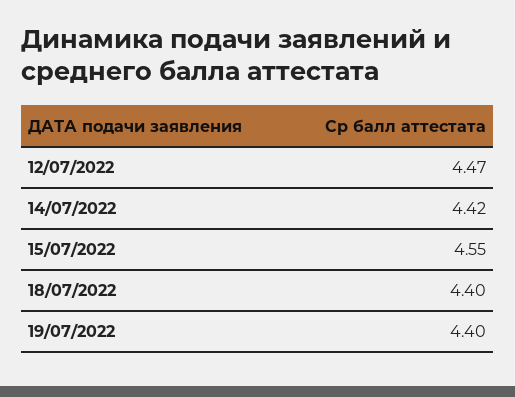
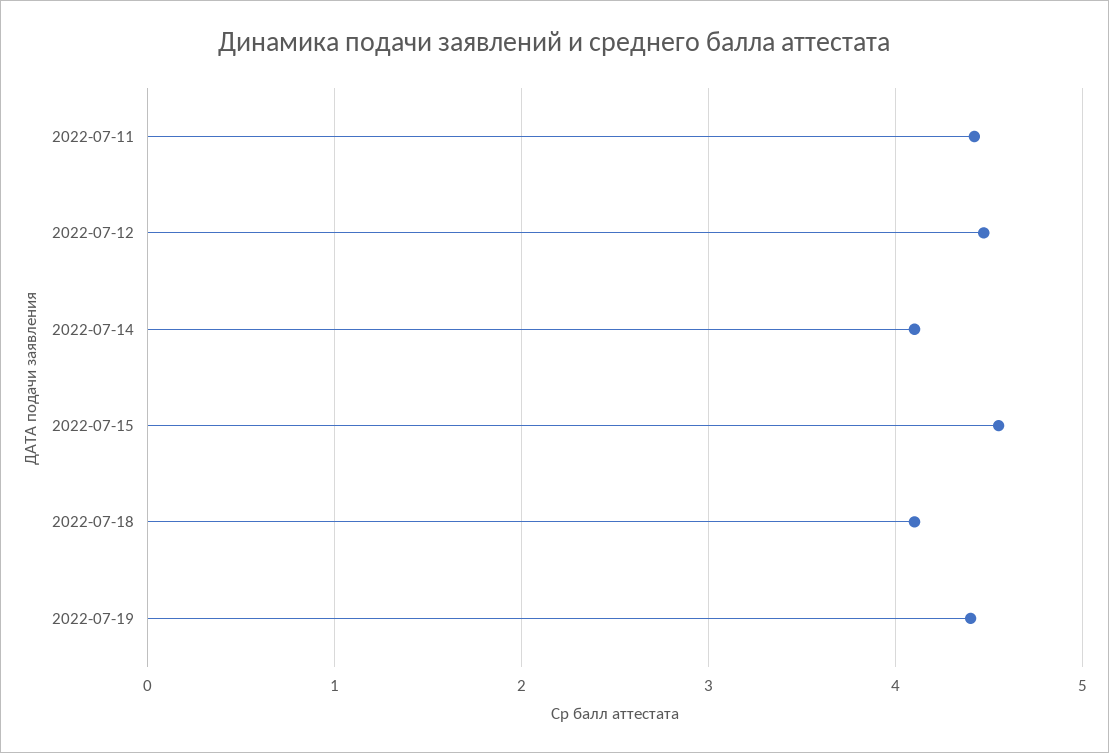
14/07/2022: 4.42 -> 4.1
18/07/2022: 4.4 -> 4.1
2022-07-11: none -> 4.4

